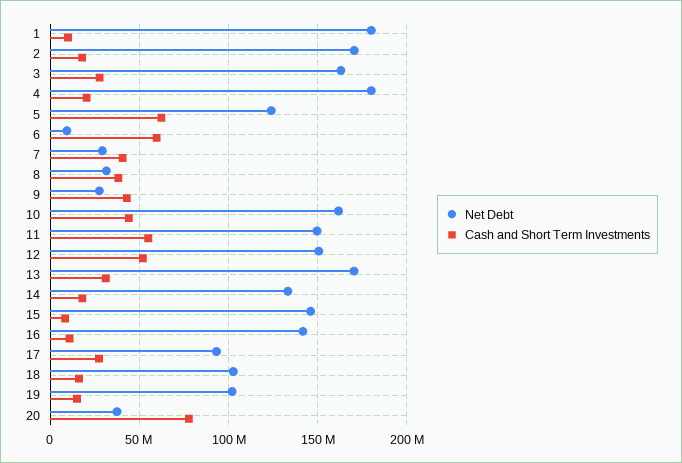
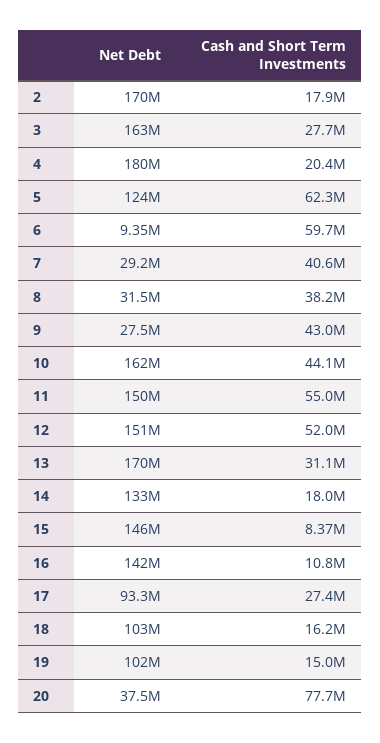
Net Debt, 1: 180000000 -> none
Cash and Short Term Investments, 1: 10000000 -> none

